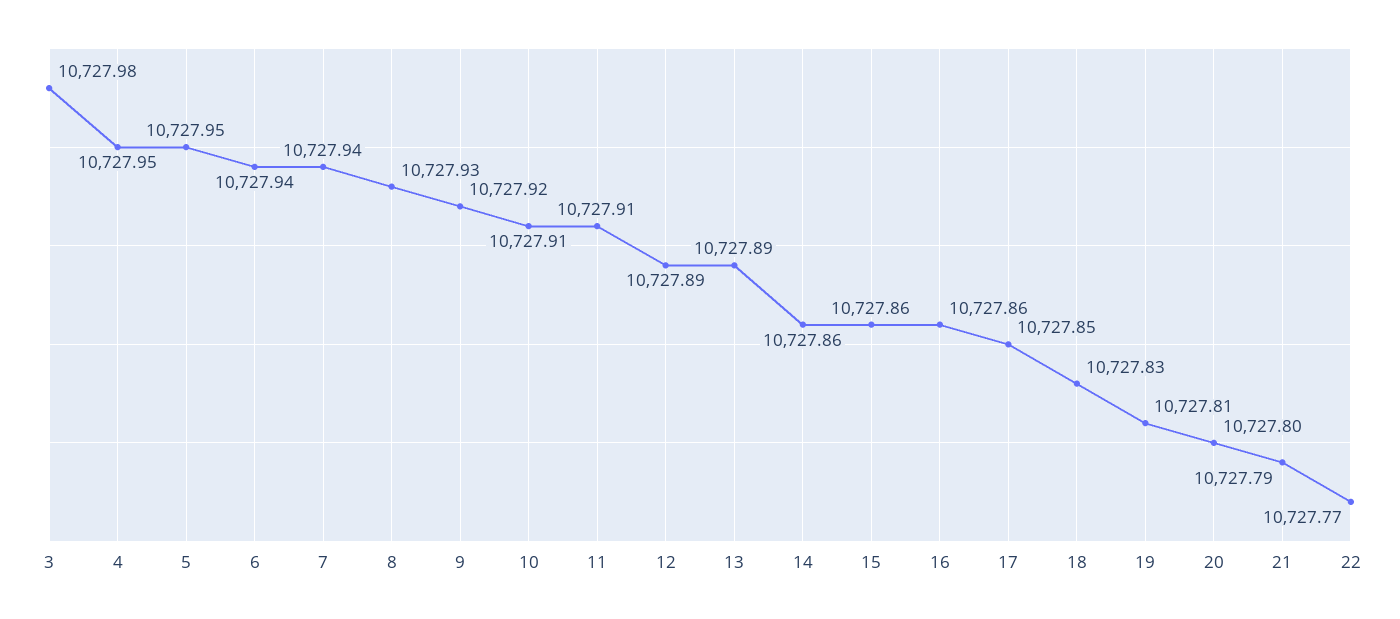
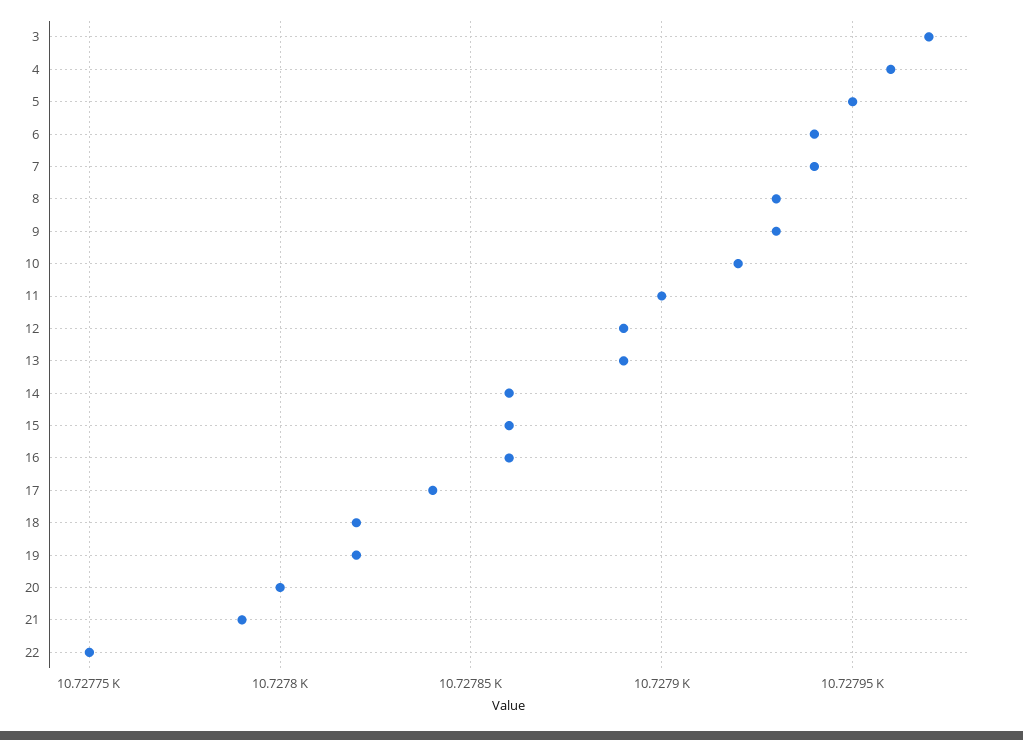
3: 10727.98 -> 10727.97
4: 10727.95 -> 10727.96
9: 10727.92 -> 10727.93
10: 10727.91 -> 10727.92
11: 10727.91 -> 10727.9
17: 10727.85 -> 10727.84
18: 10727.83 -> 10727.82
19: 10727.81 -> 10727.82
22: 10727.77 -> 10727.75

